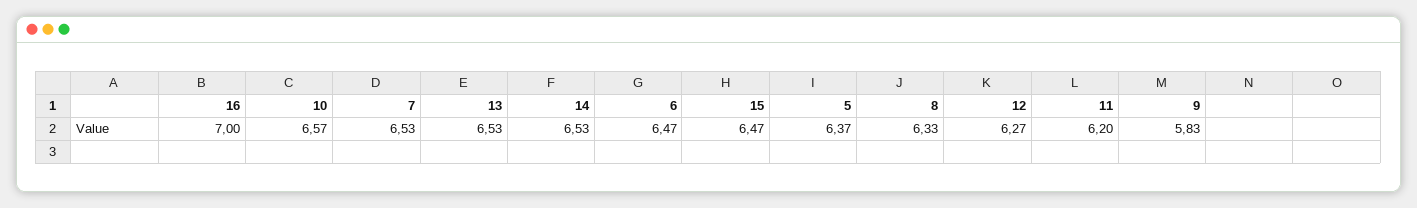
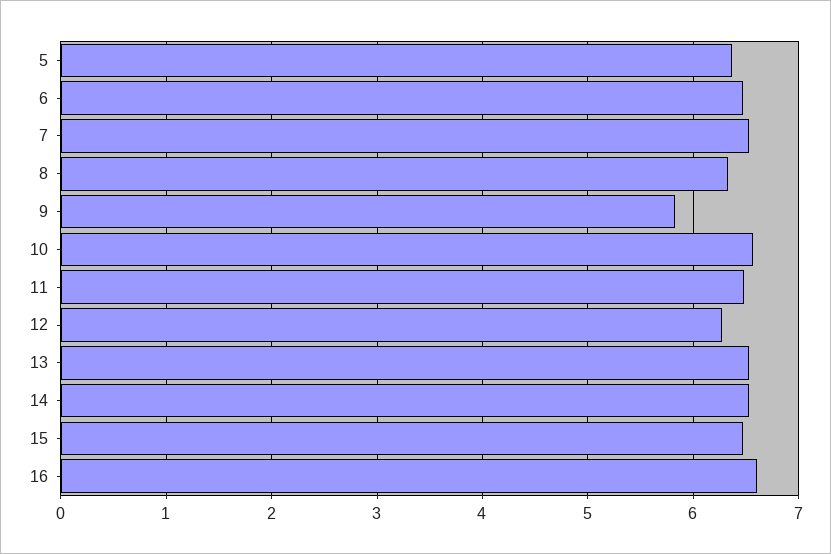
16: 7 -> 6.6
11: 6.2 -> 6.5

